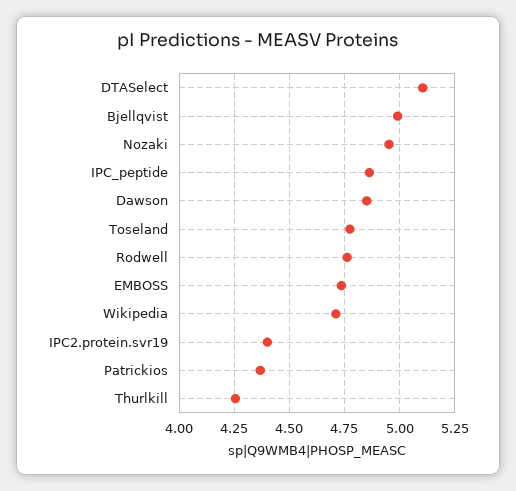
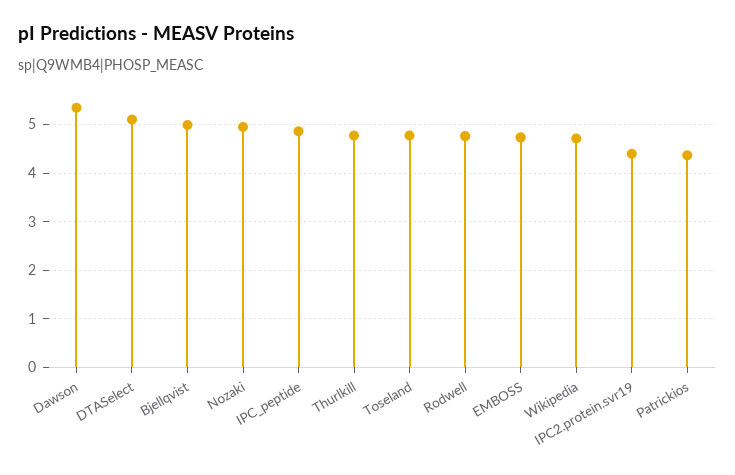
Dawson: 4.85 -> 5.4
Thurlkill: 4.25 -> 4.8

